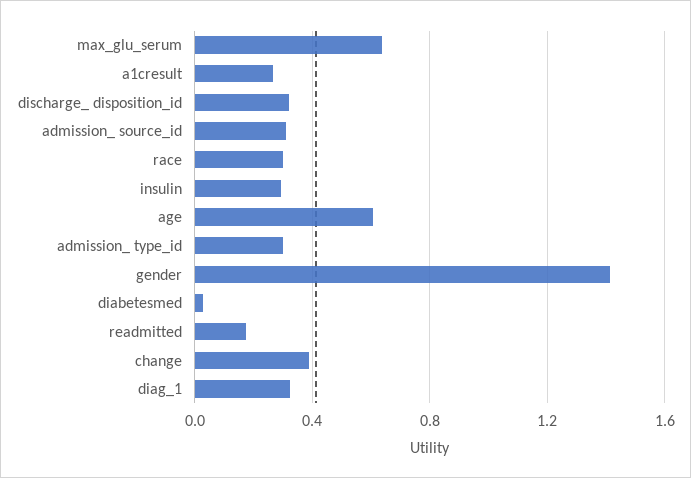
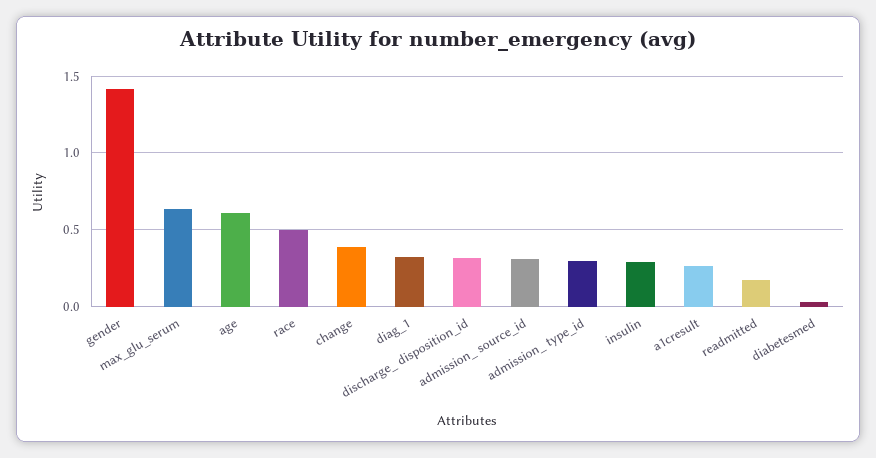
race: 0.3 -> 0.5

